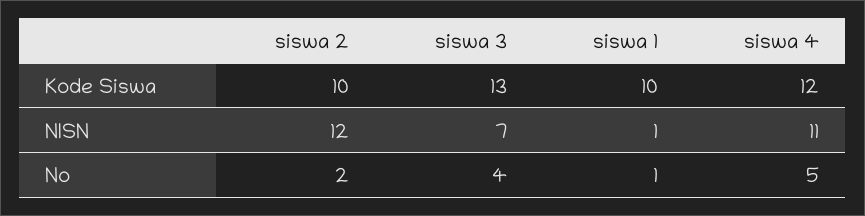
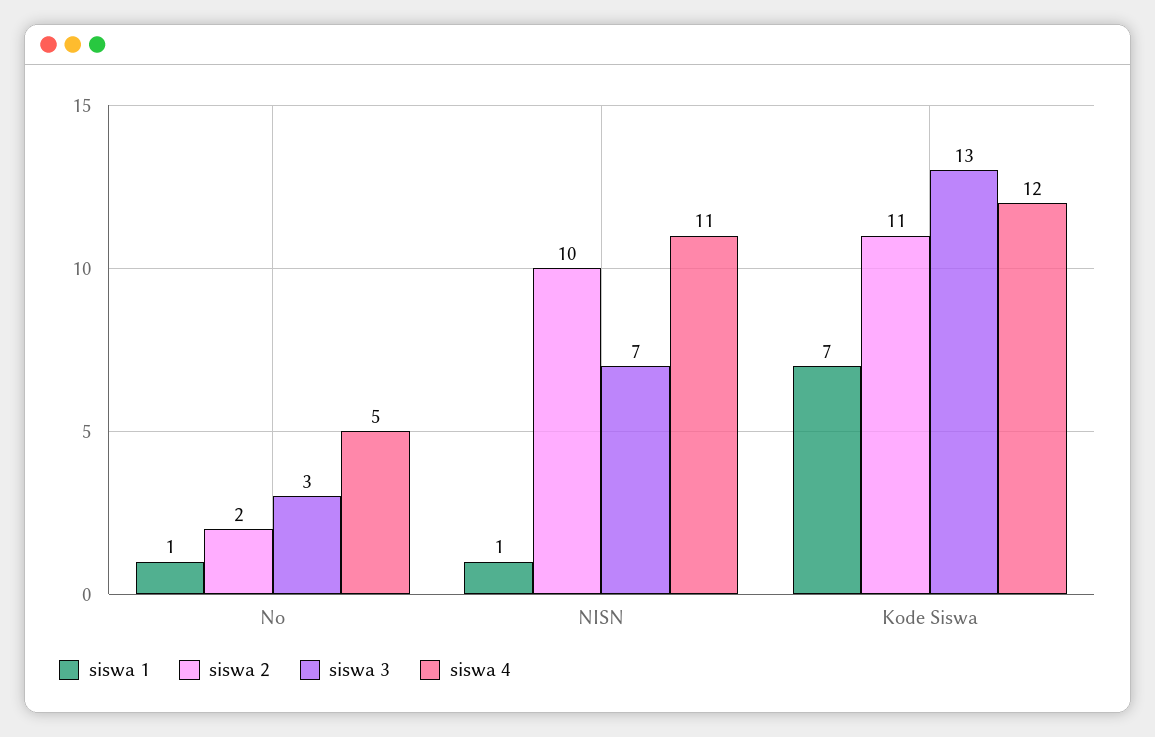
siswa 2, Kode Siswa: 10 -> 11
siswa 1, Kode Siswa: 10 -> 7
siswa 2, NISN: 12 -> 10
siswa 3, No: 4 -> 3

